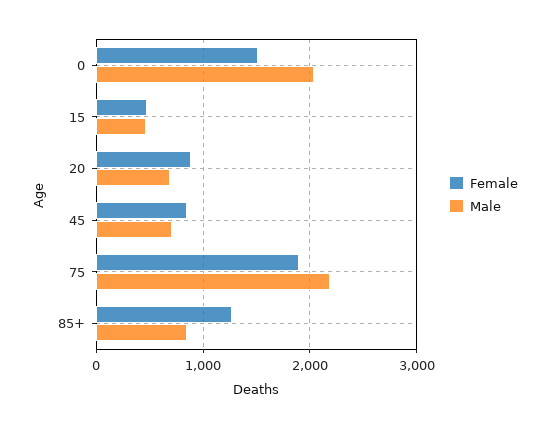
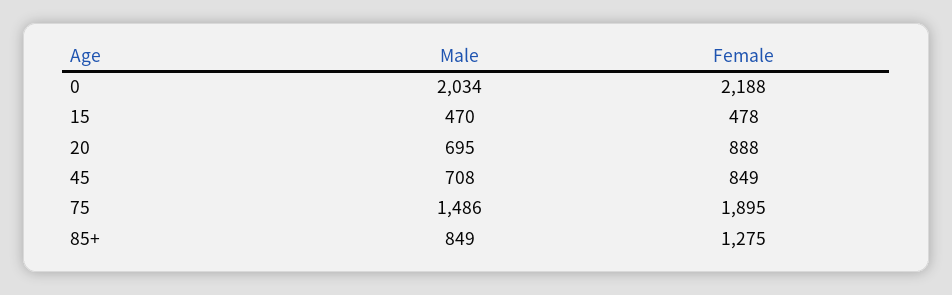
Female, 0: 1500 -> 2188
Male, 75: 2200 -> 1486

